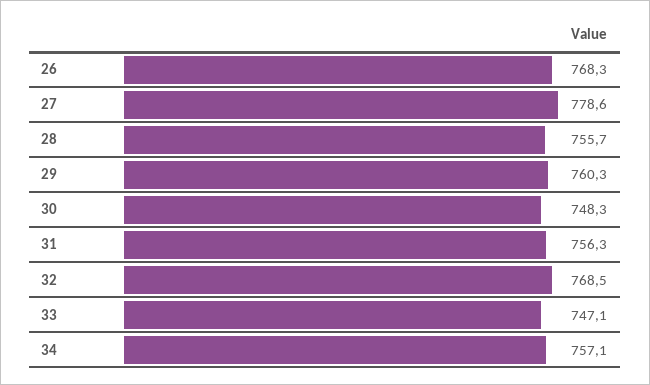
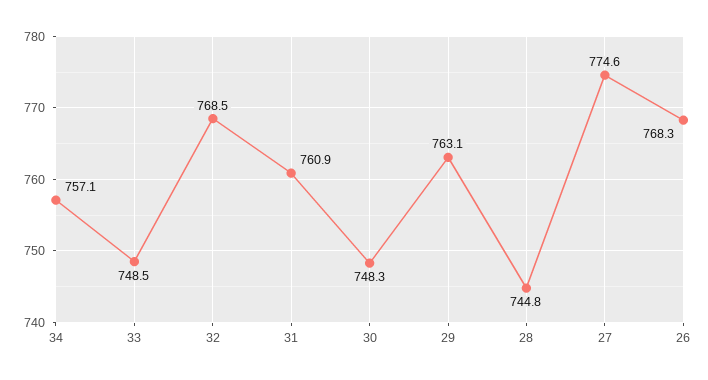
27: 778.6 -> 774.6
28: 755.7 -> 744.8
29: 760.3 -> 763.1
31: 756.3 -> 760.9
33: 747.1 -> 748.5

